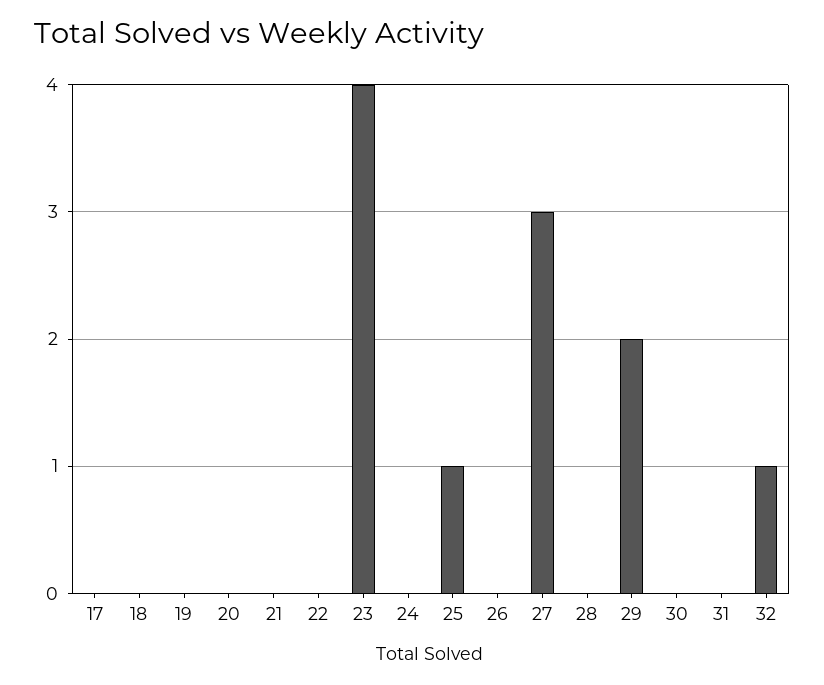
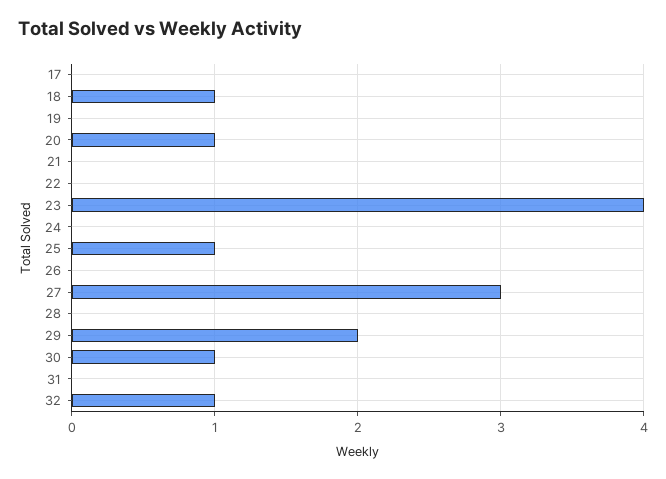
18: 0 -> 1
20: 0 -> 1
30: 0 -> 1

